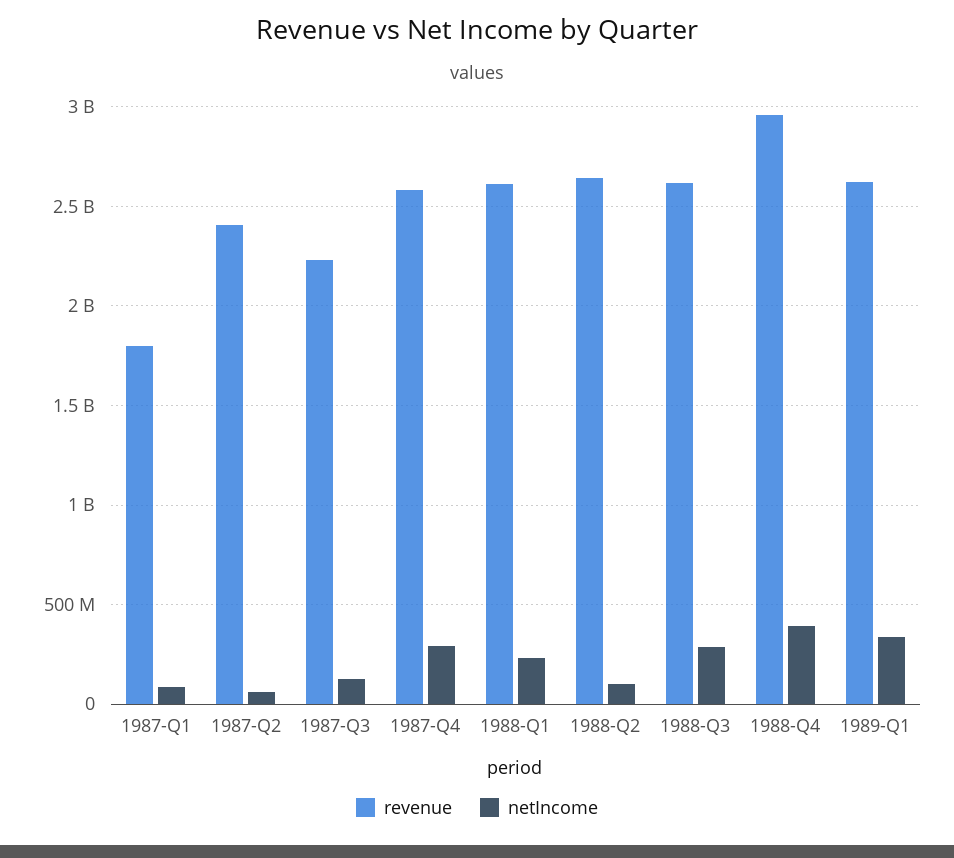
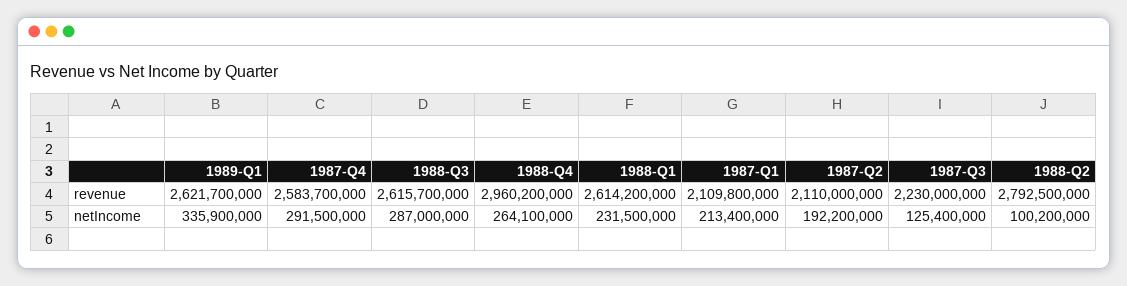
revenue, 1987-Q1: 1800000000 -> 2109800000
netIncome, 1987-Q1: 100000000 -> 213400000
revenue, 1987-Q2: 2400000000 -> 2110000000
netIncome, 1987-Q2: 50000000 -> 192200000
revenue, 1988-Q2: 2650000000 -> 2792500000
netIncome, 1988-Q4: 400000000 -> 264100000

